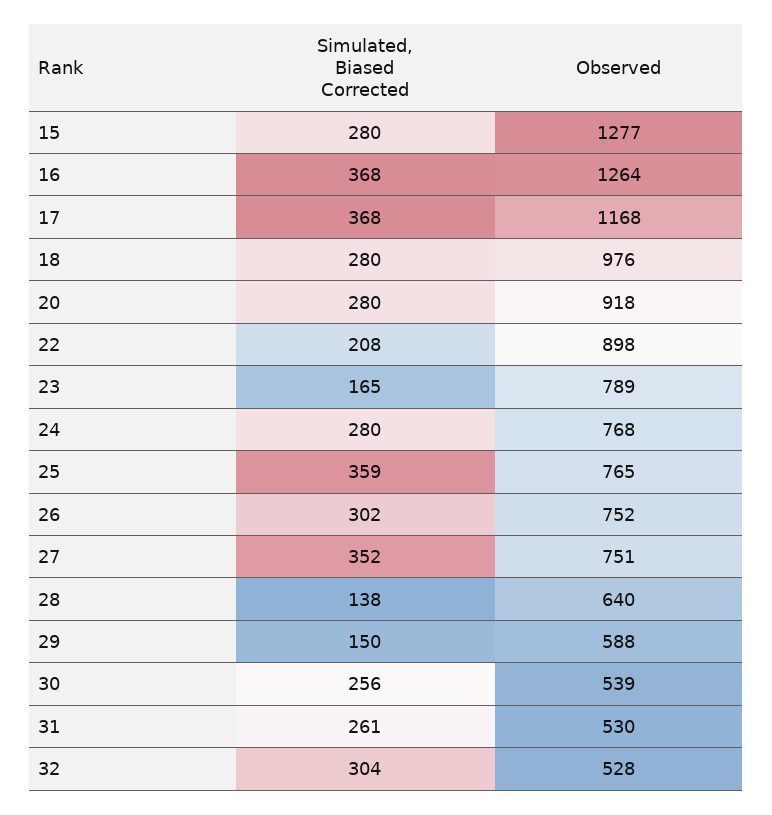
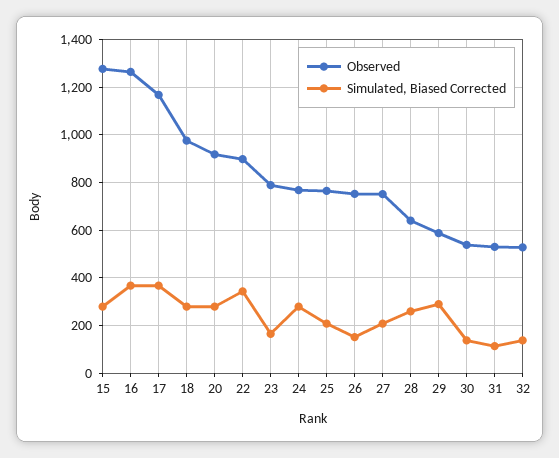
Simulated, Biased Corrected, 22: 208 -> 350
Simulated, Biased Corrected, 25: 359 -> 200
Simulated, Biased Corrected, 26: 302 -> 150
Simulated, Biased Corrected, 27: 352 -> 200
Simulated, Biased Corrected, 28: 138 -> 250
Simulated, Biased Corrected, 29: 150 -> 300
Simulated, Biased Corrected, 30: 256 -> 150
Simulated, Biased Corrected, 31: 261 -> 100
Simulated, Biased Corrected, 32: 304 -> 150

